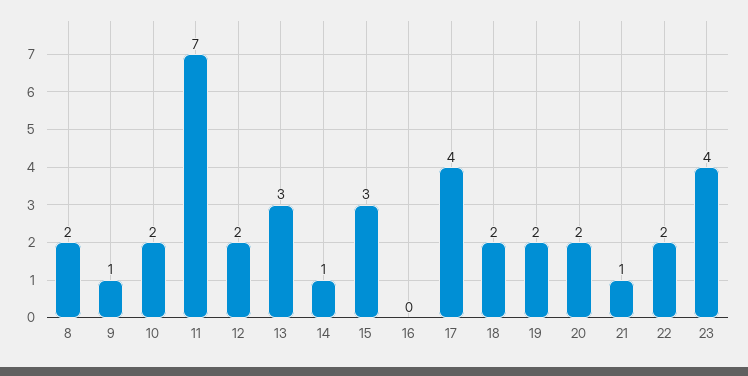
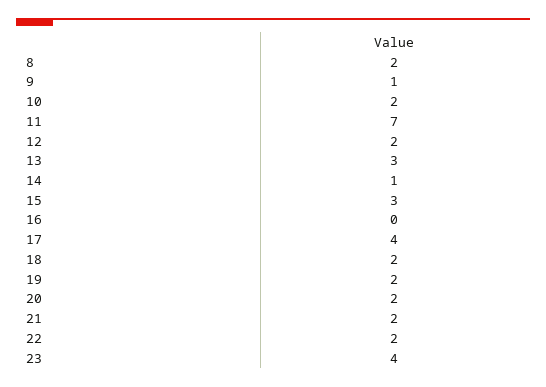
21: 1 -> 2

